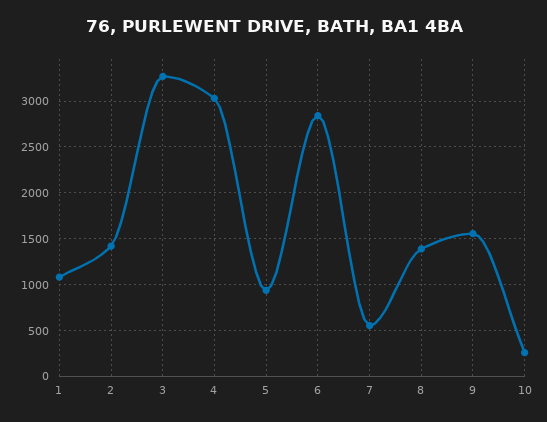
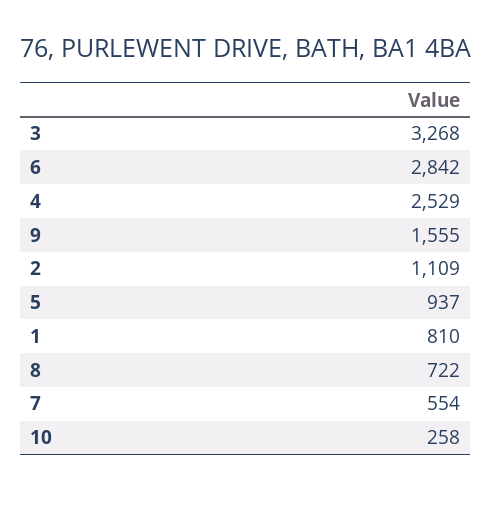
1: 1100 -> 810
2: 1400 -> 1109
4: 3000 -> 2529
8: 1400 -> 722

